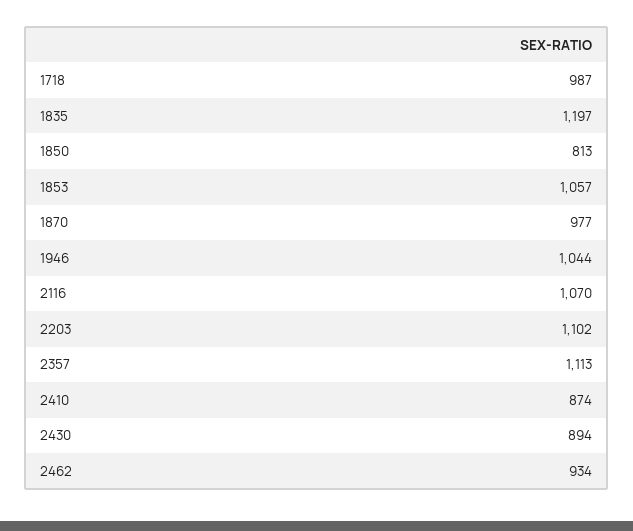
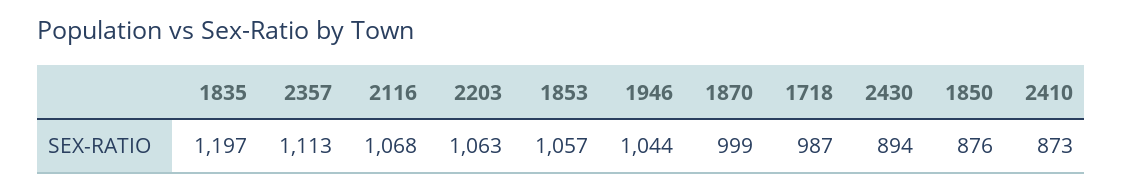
1850: 813 -> 876
1870: 977 -> 999
2116: 1070 -> 1068
2203: 1102 -> 1063
2410: 874 -> 873
2462: 934 -> none

